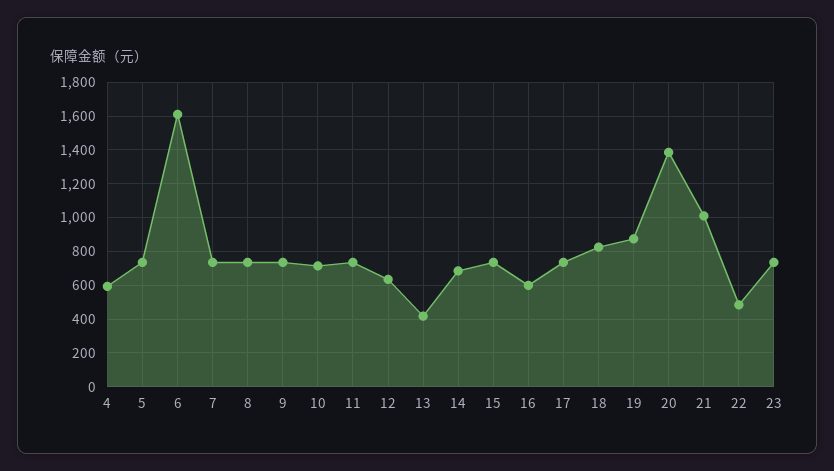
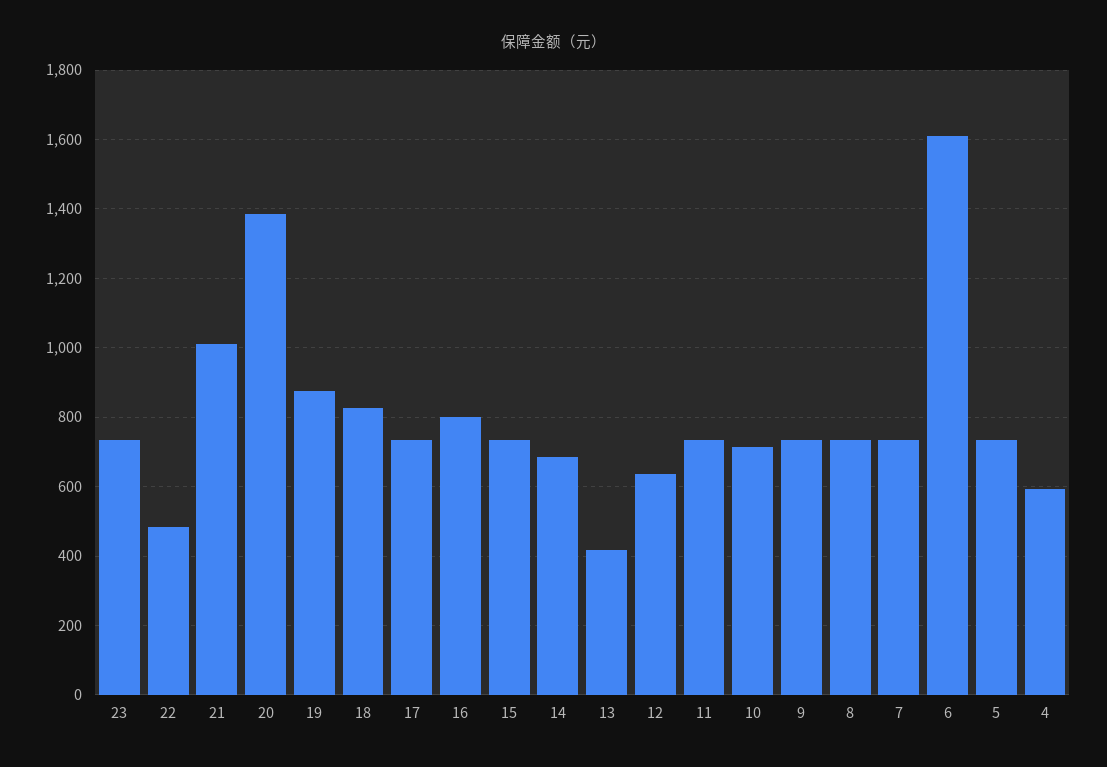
16: 600 -> 800

